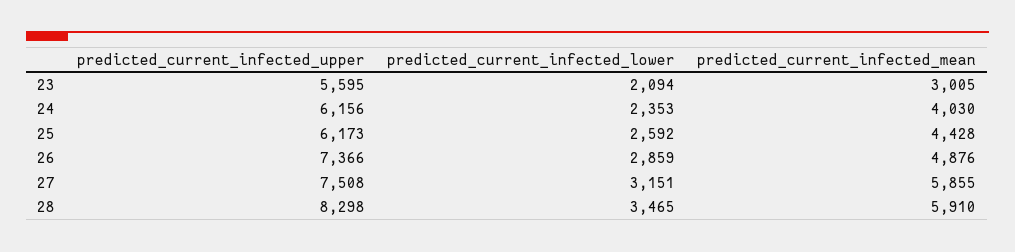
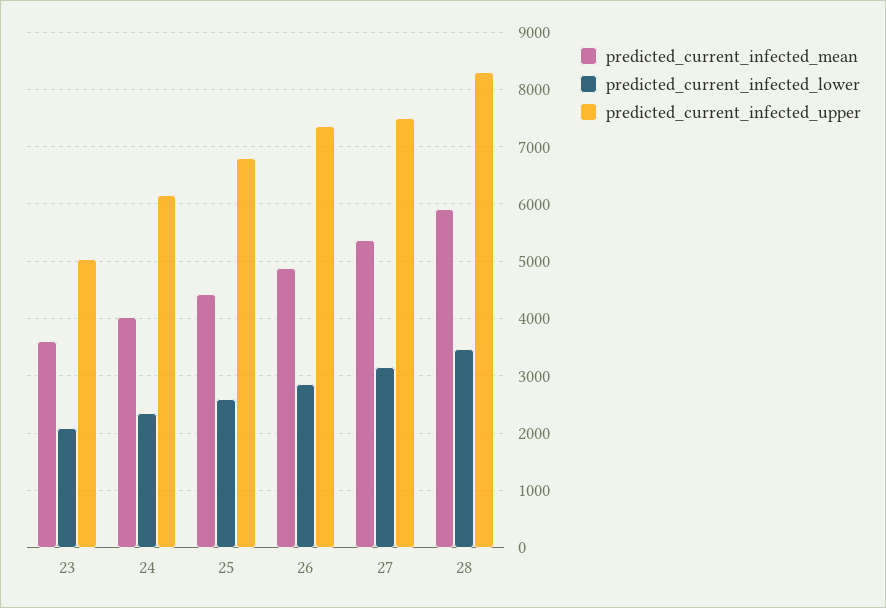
predicted_current_infected_upper, 23: 5595 -> 5000
predicted_current_infected_mean, 23: 3005 -> 3600
predicted_current_infected_upper, 25: 6173 -> 6800
predicted_current_infected_mean, 27: 5855 -> 5400

